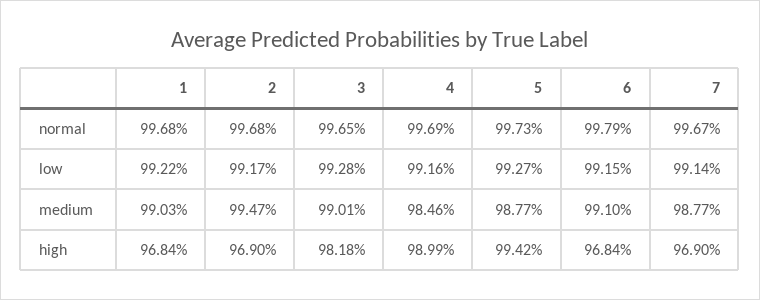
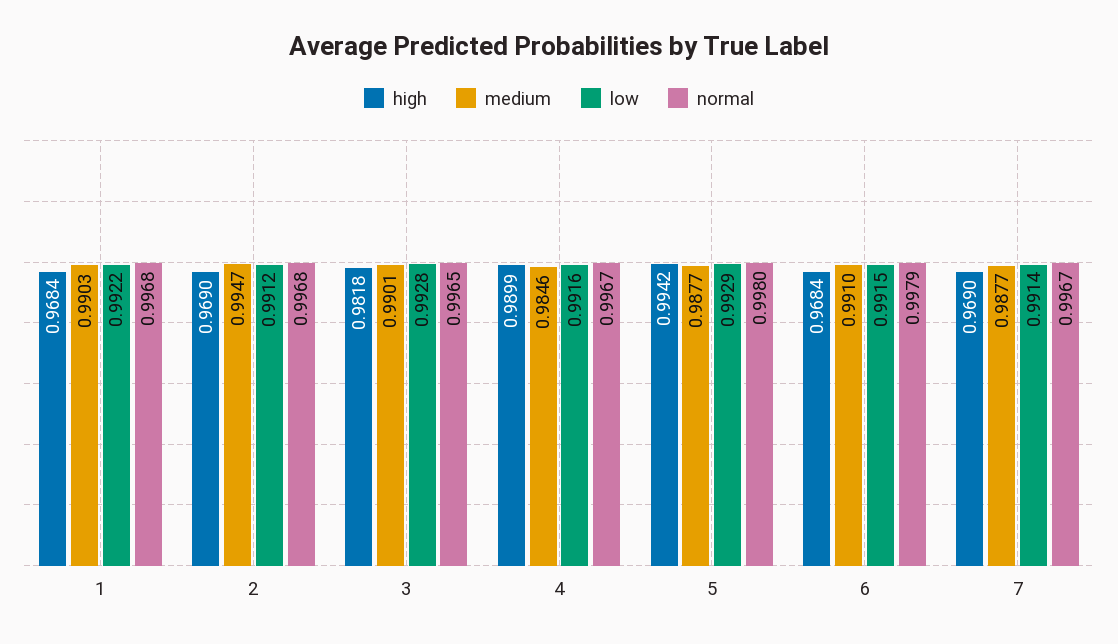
normal, 4: 0.9969 -> 0.9967
normal, 5: 0.9973 -> 0.998
low, 2: 0.9917 -> 0.9912
low, 5: 0.9927 -> 0.9929

